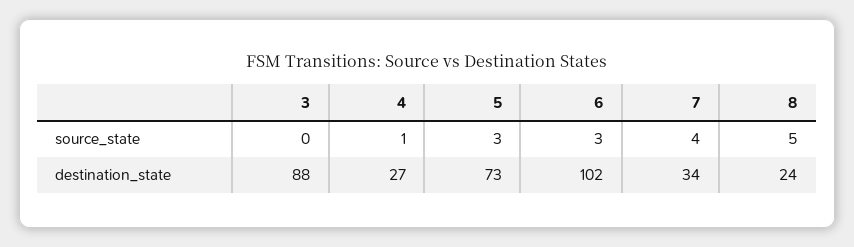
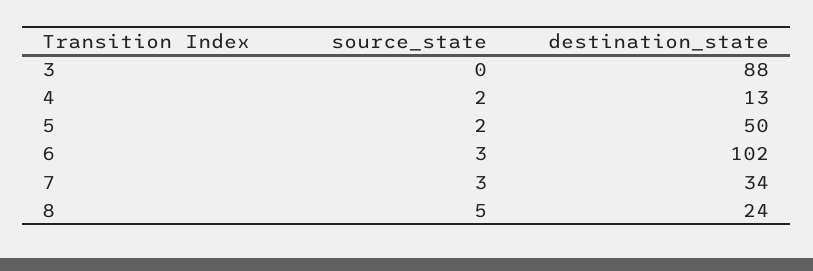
4, source_state: 1 -> 2
5, source_state: 3 -> 2
7, source_state: 4 -> 3
4, destination_state: 27 -> 13
5, destination_state: 73 -> 50

